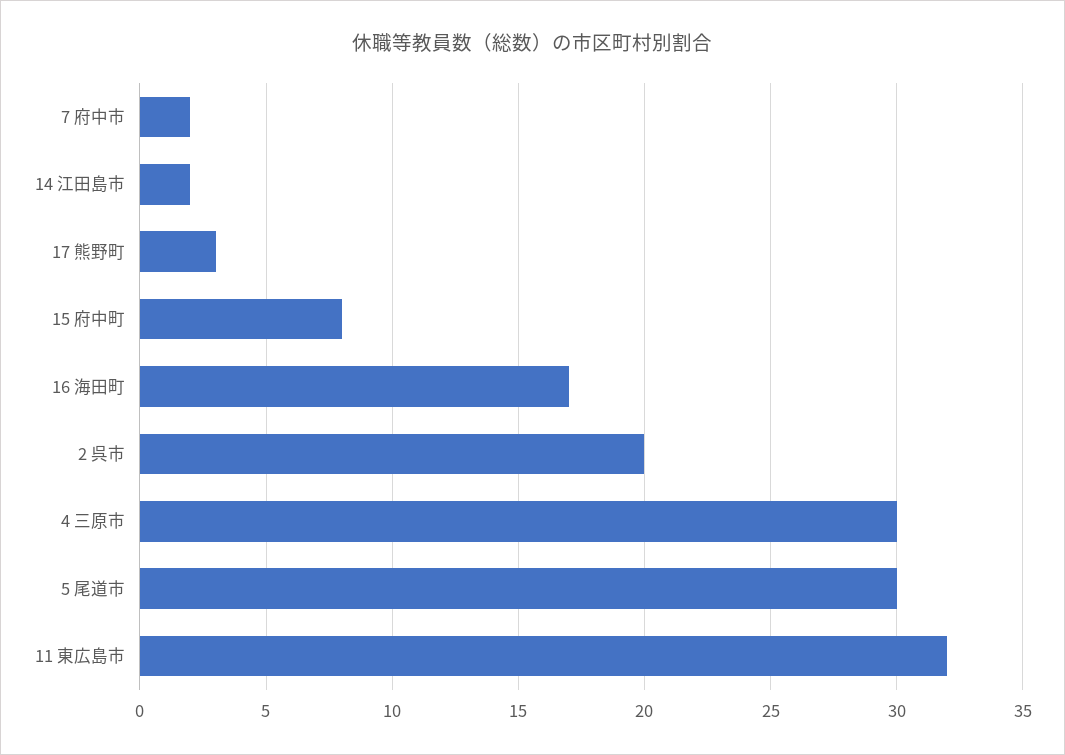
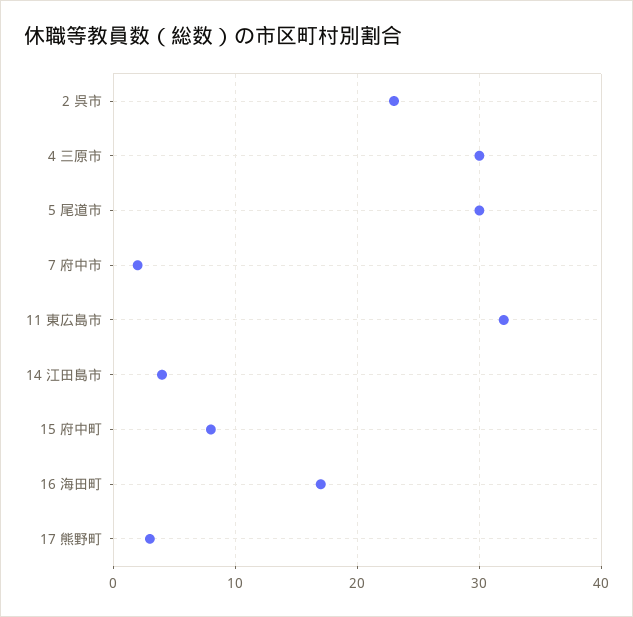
14 江田島市: 2 -> 4
2 呉市: 20 -> 23

